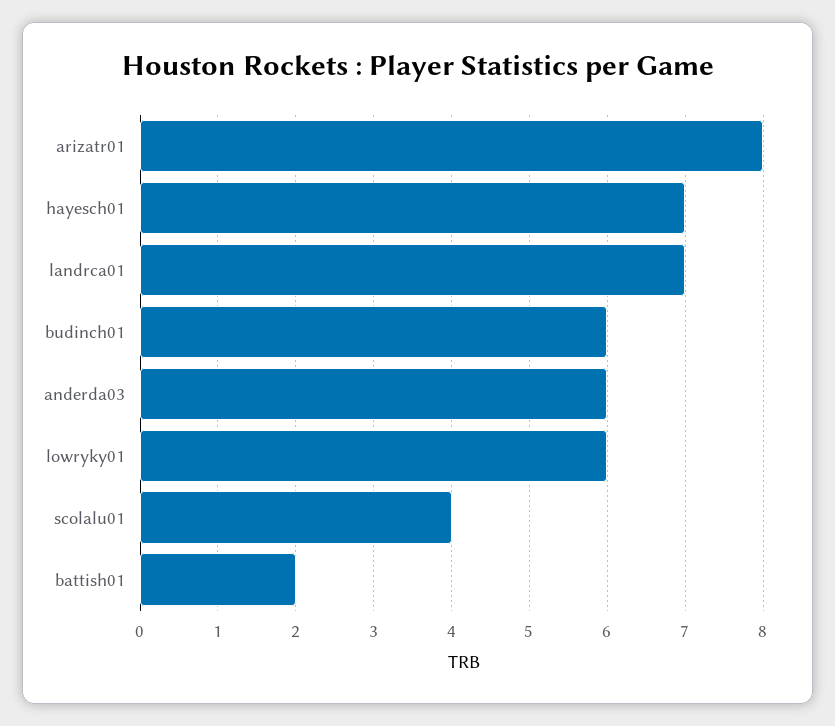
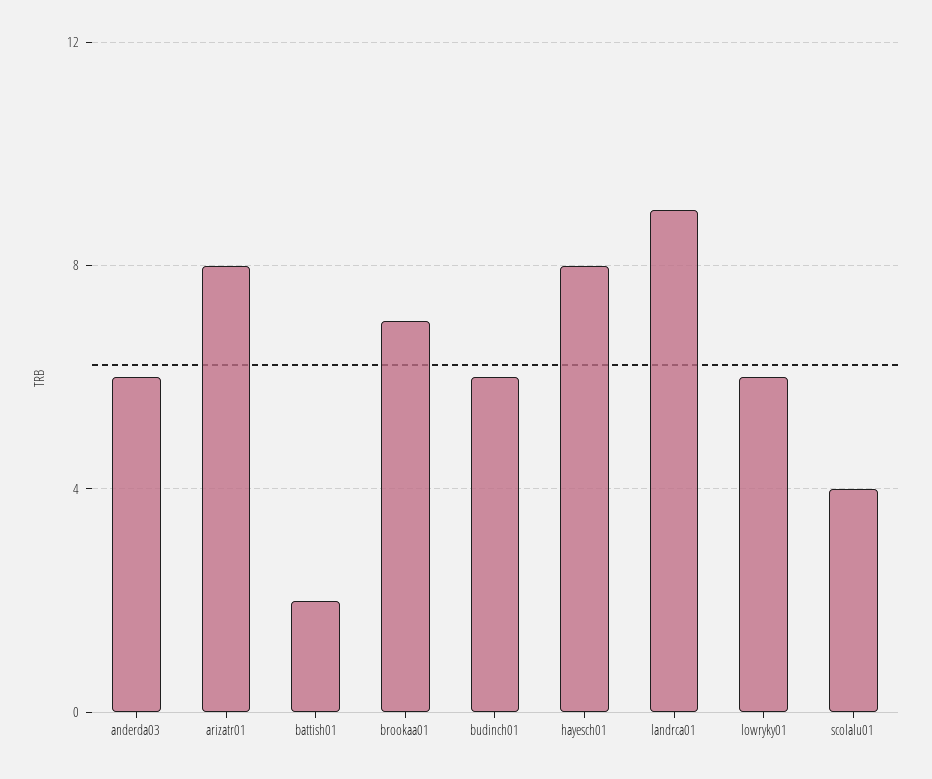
hayesch01: 7 -> 8
landrca01: 7 -> 9
brookaa01: none -> 7

